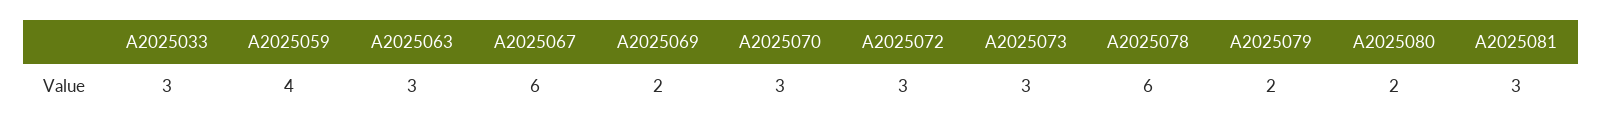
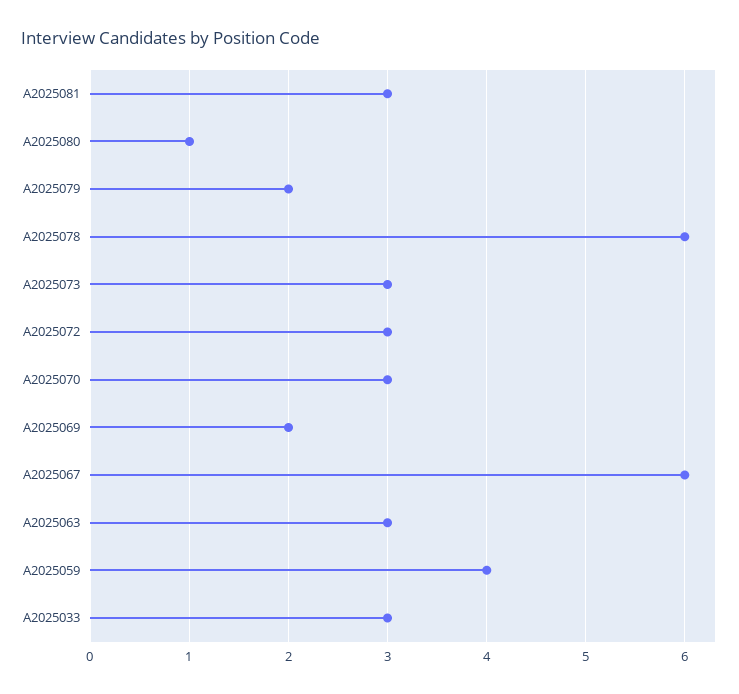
A2025080: 2 -> 1

